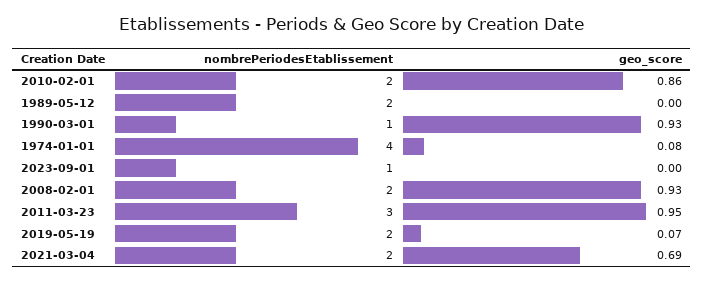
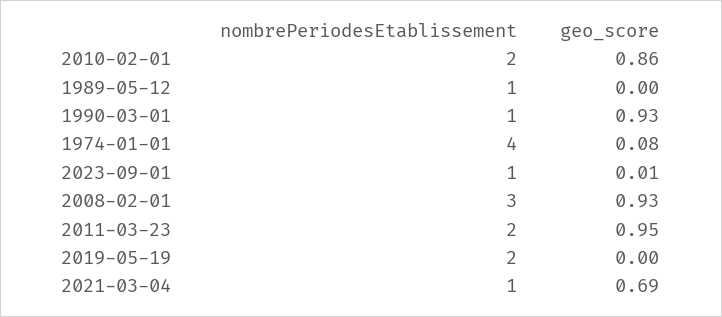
nombrePeriodesEtablissement, 1989-05-12: 2 -> 1
geo_score, 2023-09-01: 0 -> 0.01
nombrePeriodesEtablissement, 2008-02-01: 2 -> 3
nombrePeriodesEtablissement, 2011-03-23: 3 -> 2
geo_score, 2019-05-19: 0.07 -> 0
nombrePeriodesEtablissement, 2021-03-04: 2 -> 1

